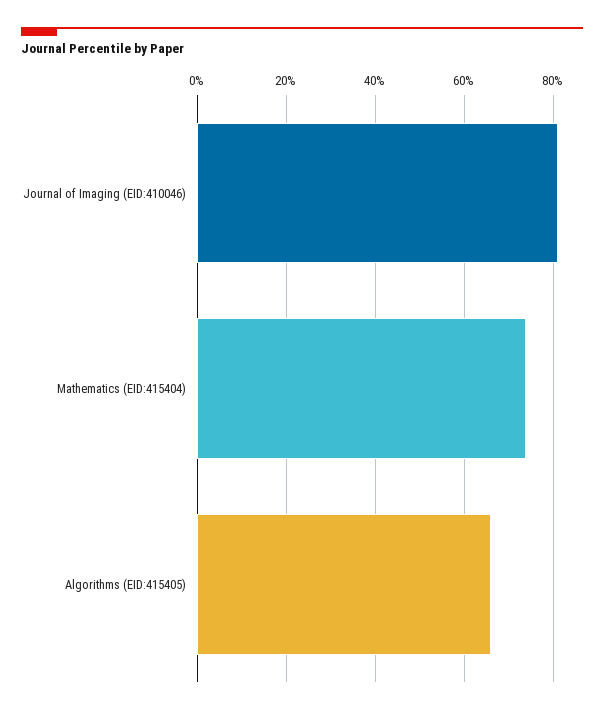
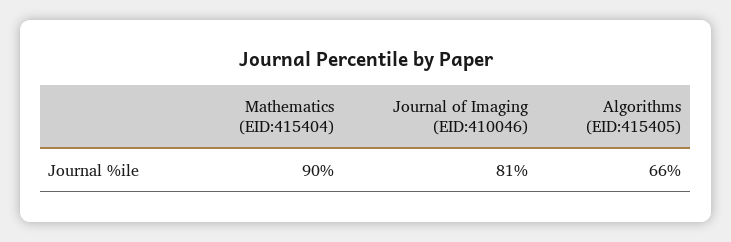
Mathematics (EID:415404): 75 -> 90

